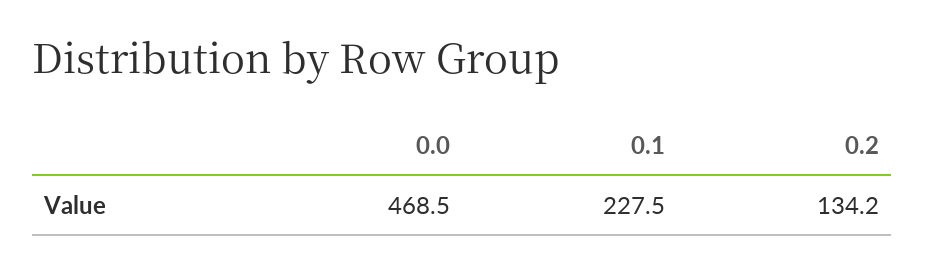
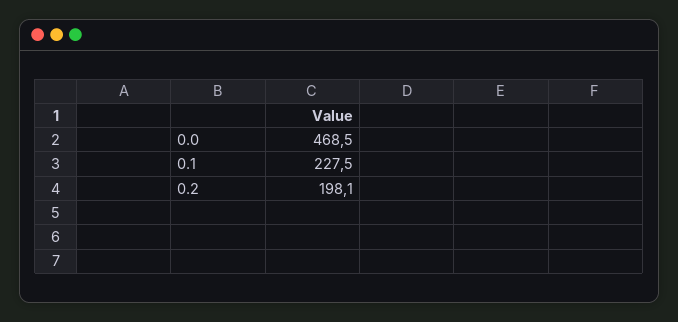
0.2: 134.2 -> 198.1

